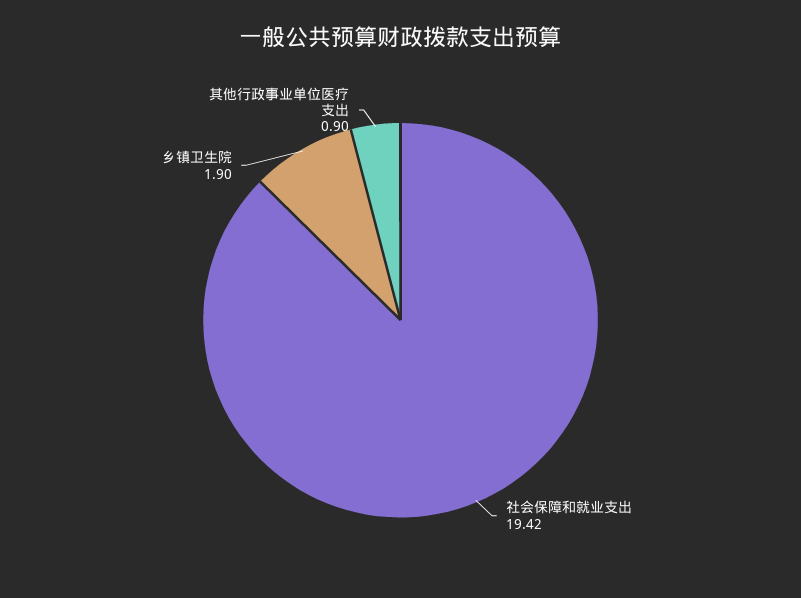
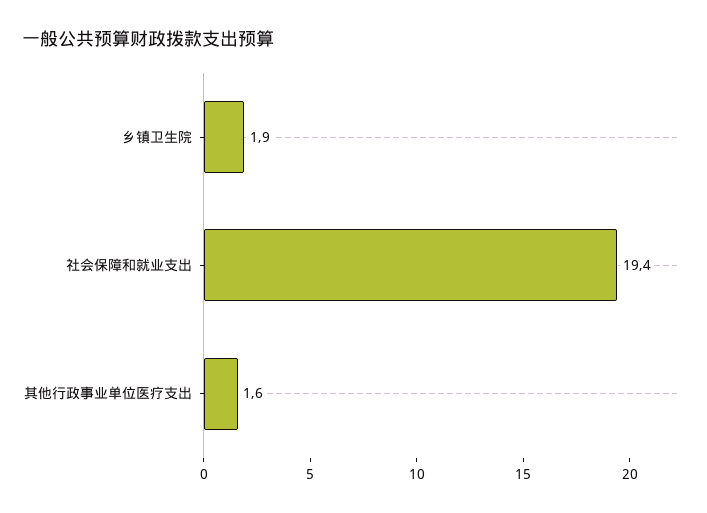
其他行政事业单位医疗支出: 0.9 -> 1.6

